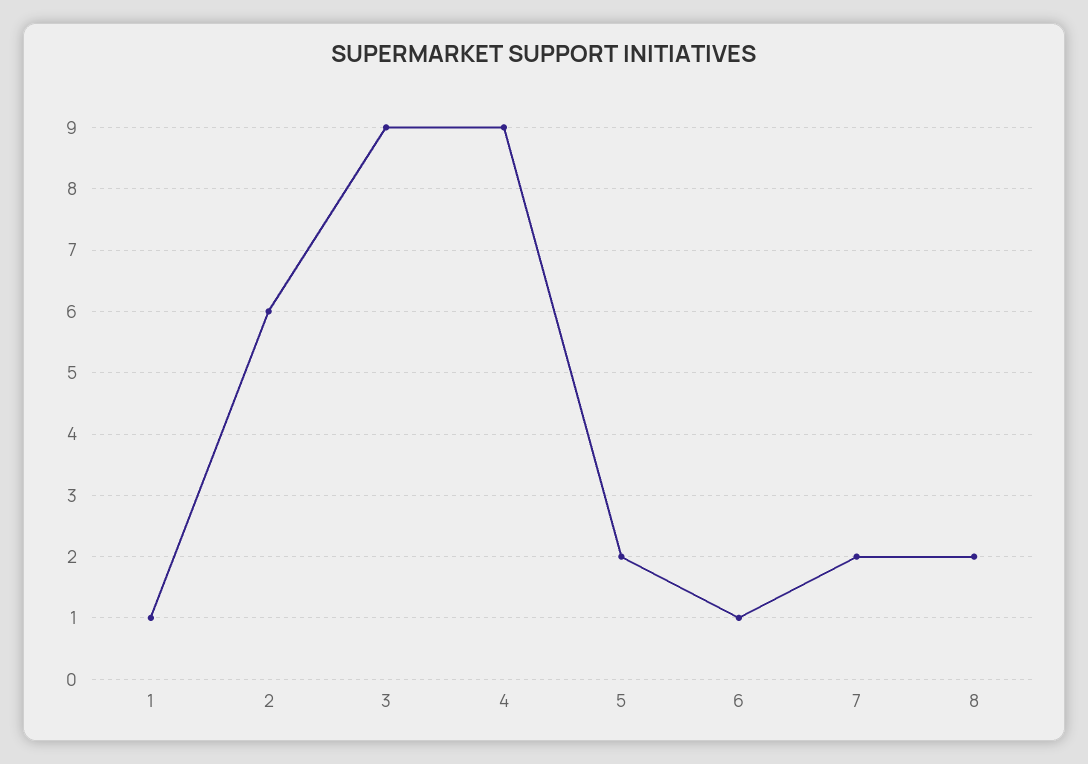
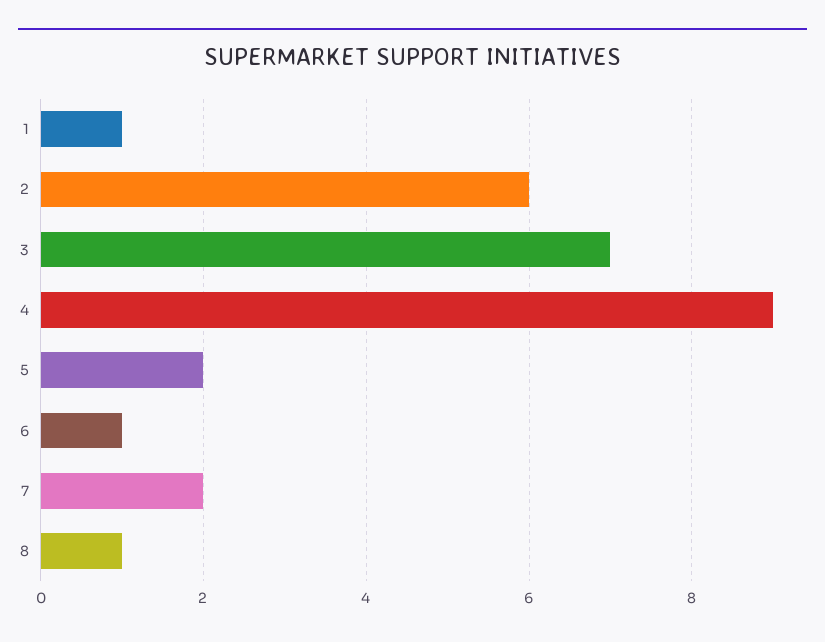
3: 9 -> 7
8: 2 -> 1

